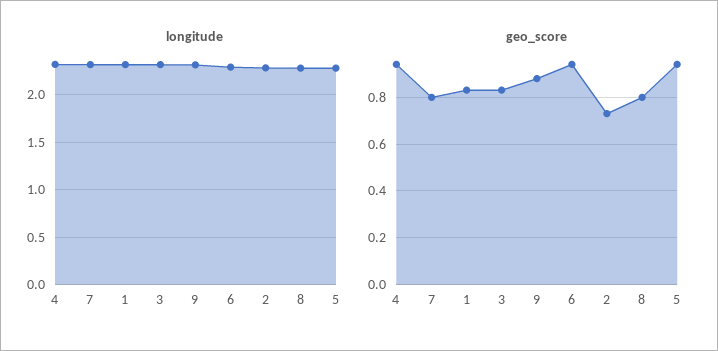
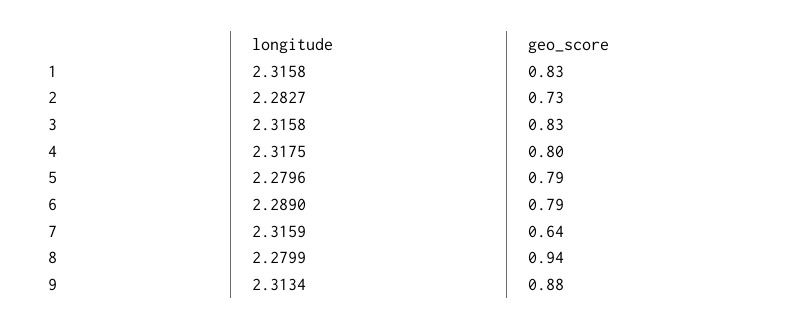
geo_score, 4: 0.95 -> 0.8
geo_score, 7: 0.8 -> 0.64
geo_score, 6: 0.95 -> 0.79
geo_score, 8: 0.8 -> 0.94
geo_score, 5: 0.95 -> 0.79

